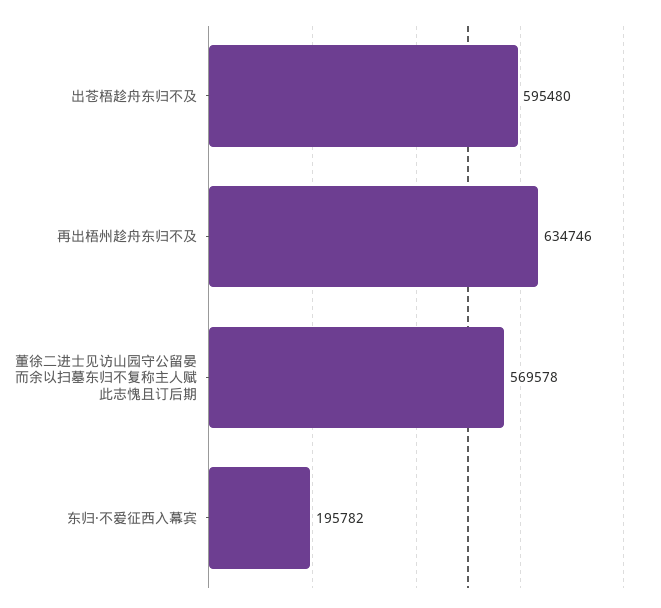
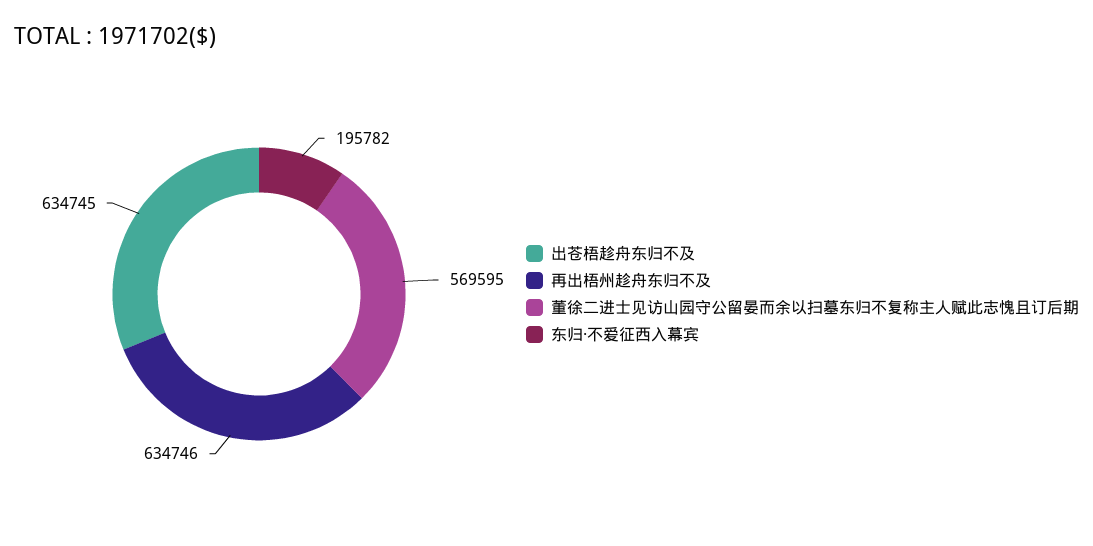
出苍梧趁舟东归不及: 595480 -> 634745
董徐二进士见访山园守公留晏而余以扫墓东归不复称主人赋此志愧且订后期: 569578 -> 569595

